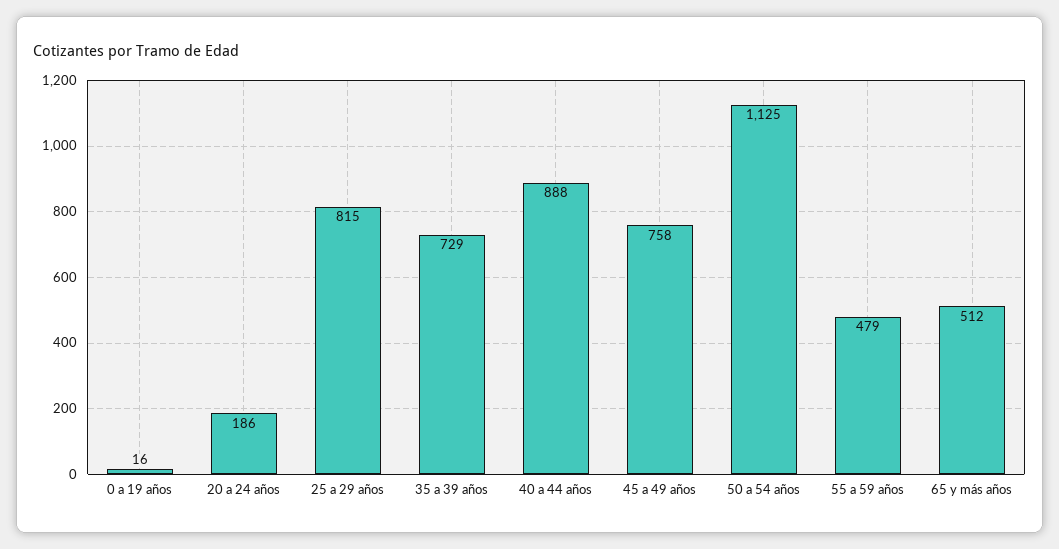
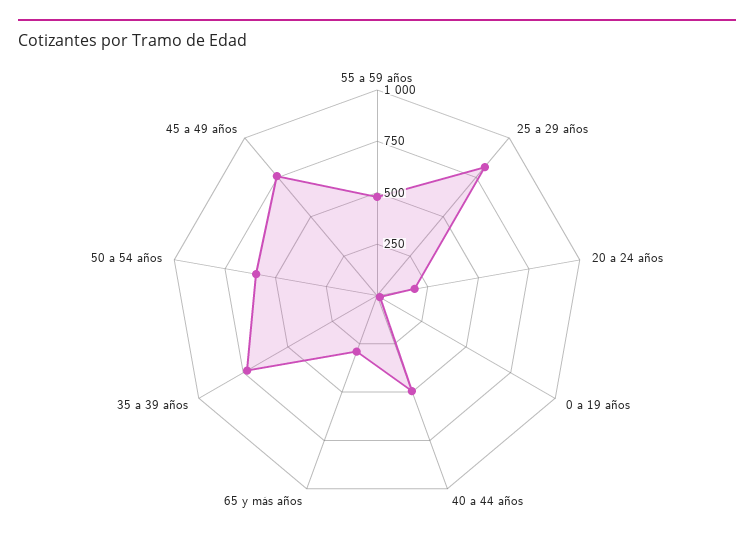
40 a 44 años: 888 -> 500
50 a 54 años: 1125 -> 600
65 y más años: 512 -> 300

